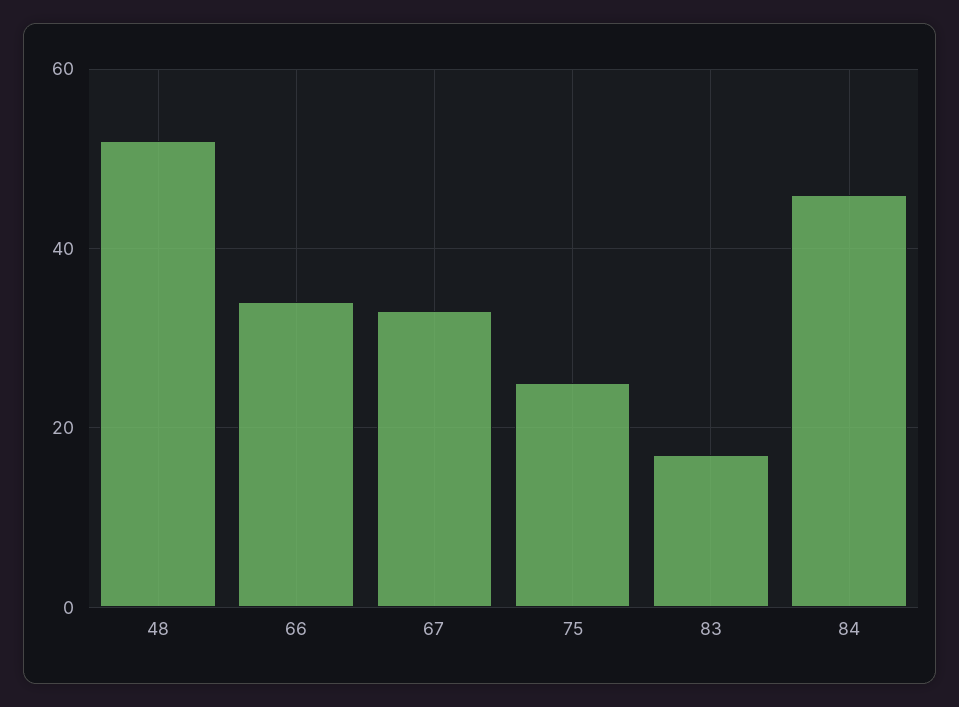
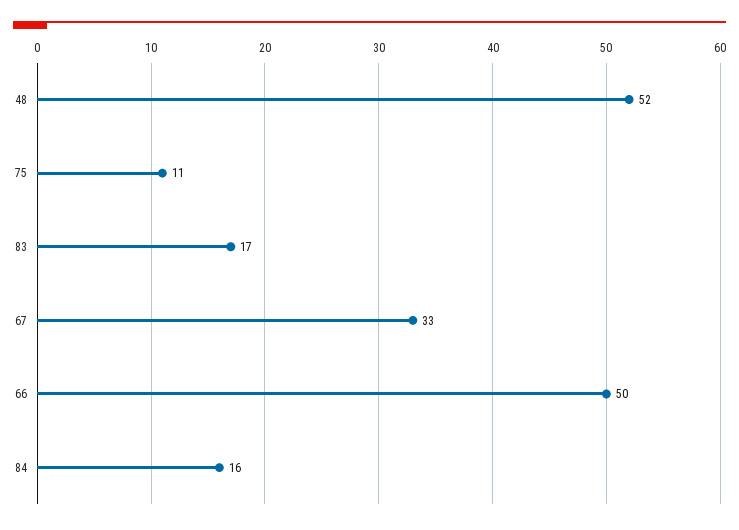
66: 35 -> 50
75: 25 -> 11
84: 45 -> 16

